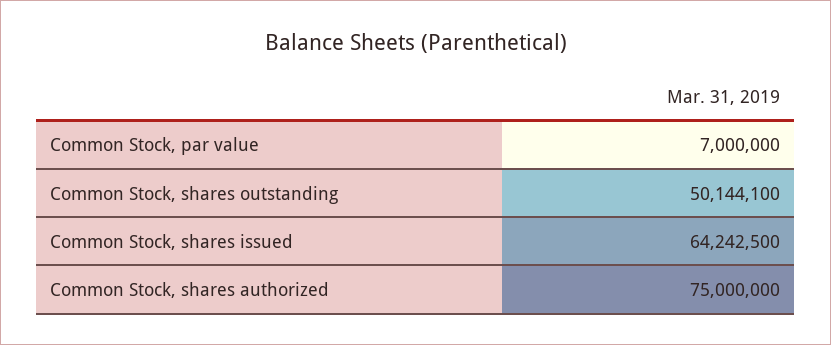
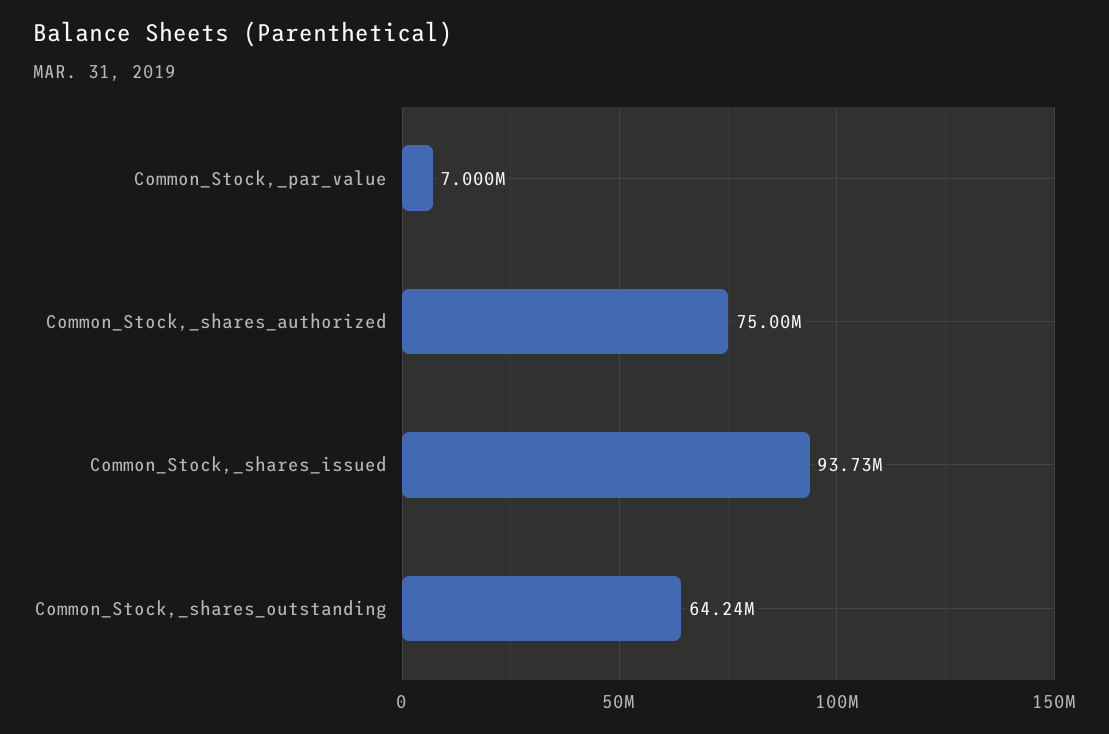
Common Stock, shares outstanding: 50144100 -> 64240000
Common Stock, shares issued: 64242500 -> 93730000

